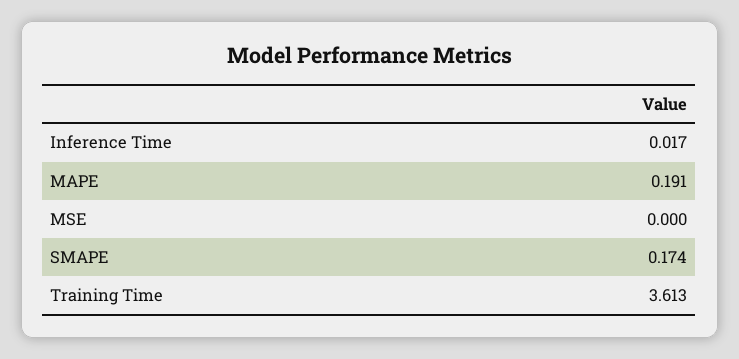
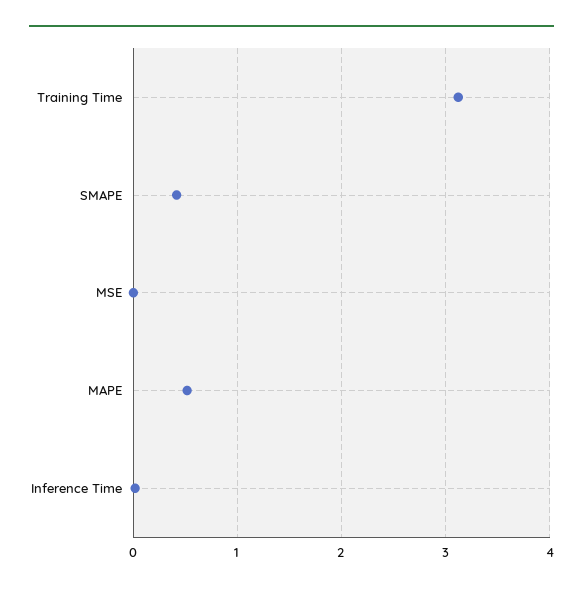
MAPE: 0.191 -> 0.5
SMAPE: 0.174 -> 0.4
Training Time: 3.613 -> 3.1

